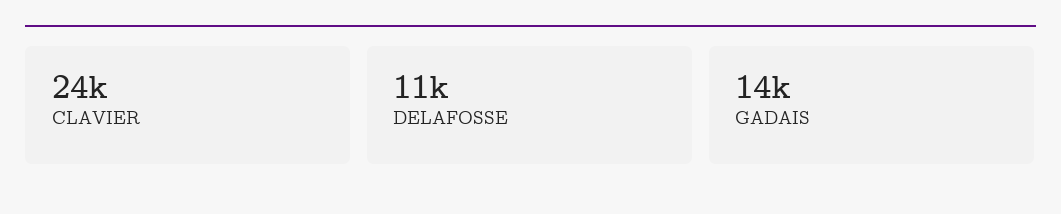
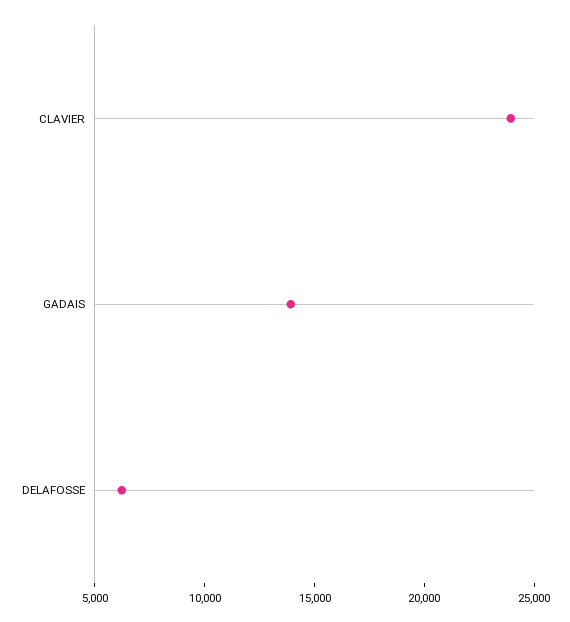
DELAFOSSE: 11000 -> 6000

